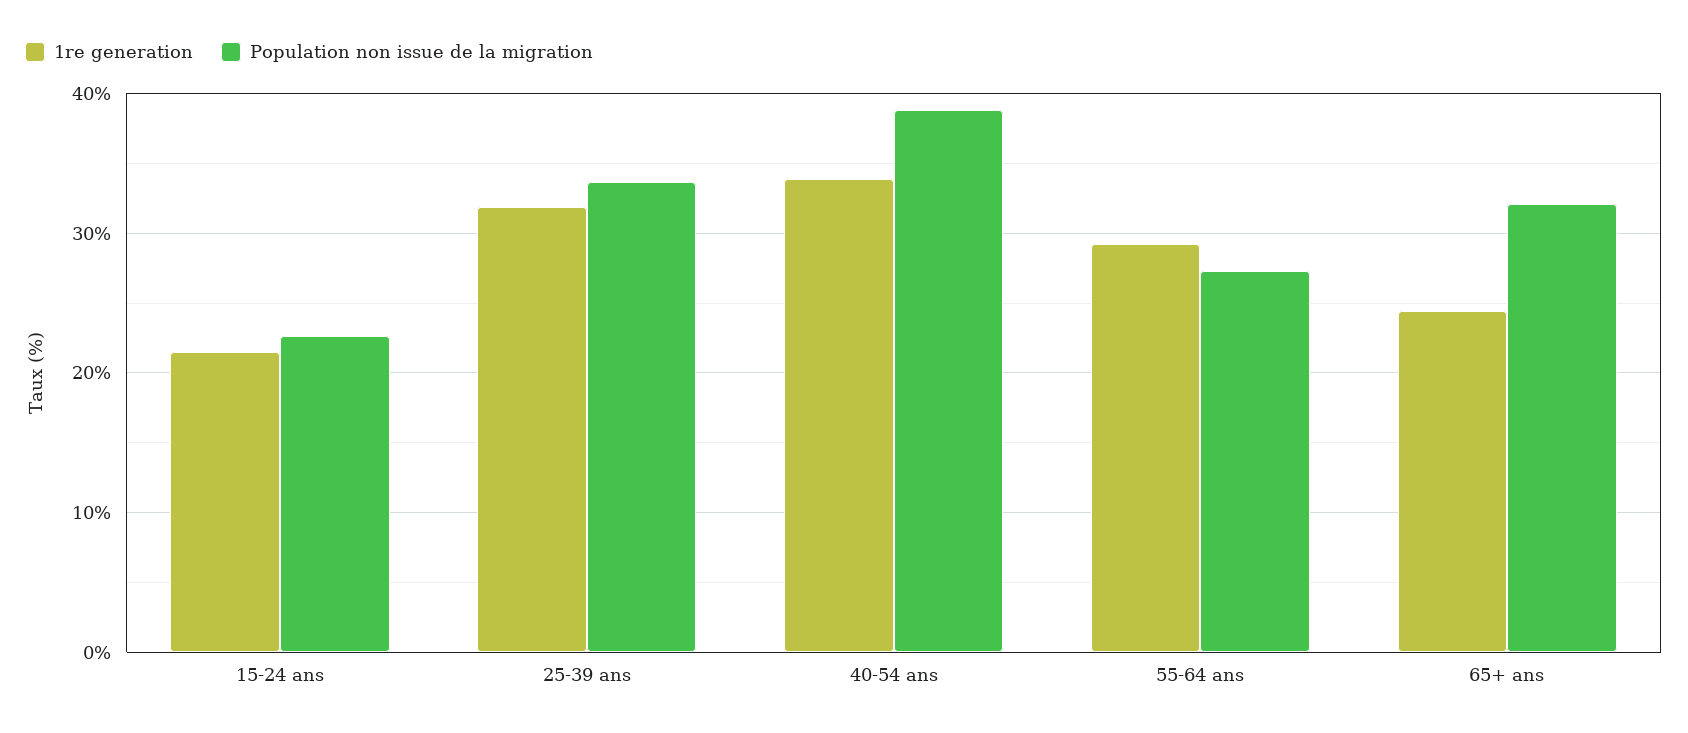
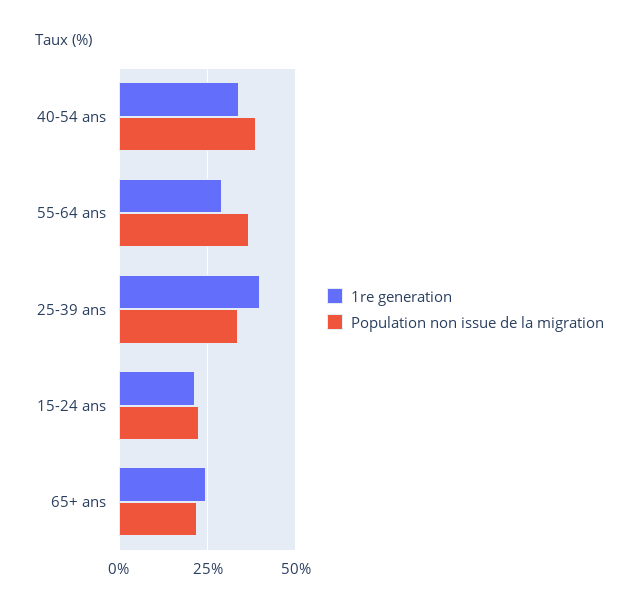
1re generation, 25-39 ans: 32 -> 40
Population non issue de la migration, 55-64 ans: 27 -> 37.5
Population non issue de la migration, 65+ ans: 32 -> 22.5

